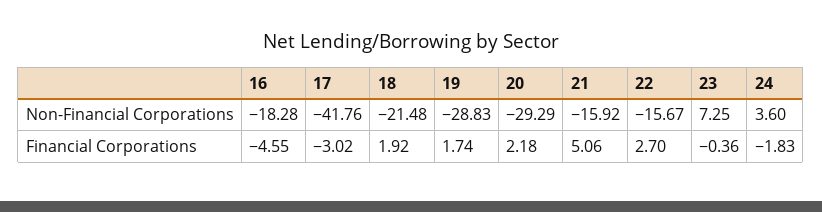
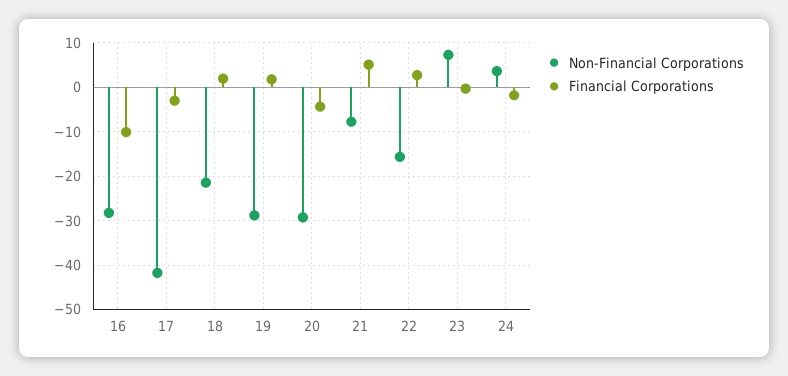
Non-Financial Corporations, 16: -18.28 -> -28
Non-Financial Corporations, 21: -15.92 -> -8
Financial Corporations, 16: -4.55 -> -10
Financial Corporations, 20: 2.18 -> -4

